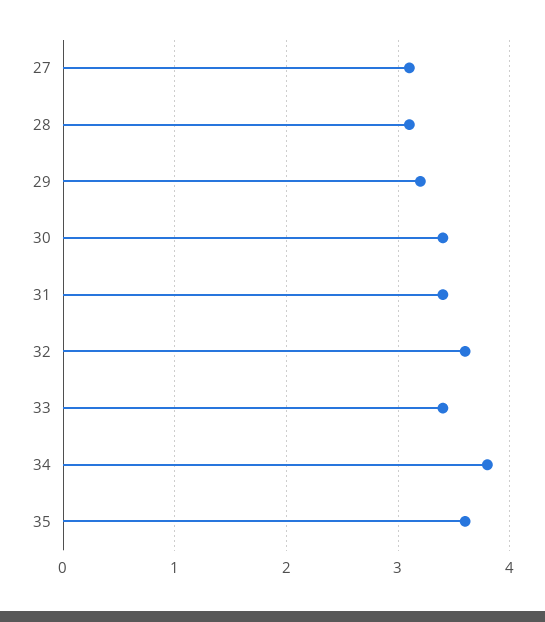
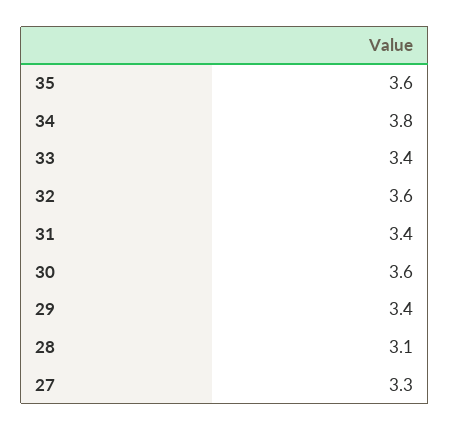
27: 3.1 -> 3.3
29: 3.2 -> 3.4
30: 3.4 -> 3.6

